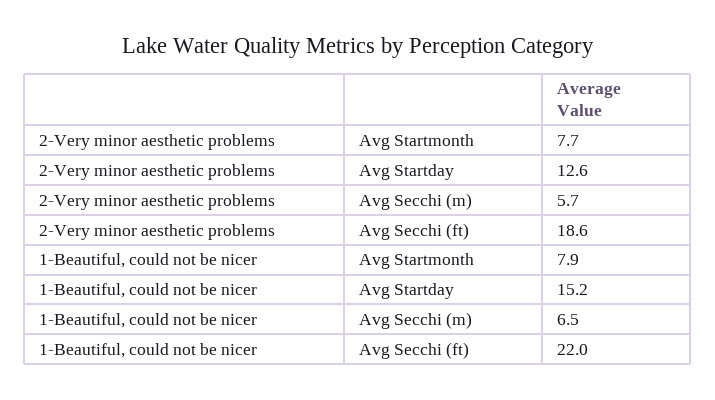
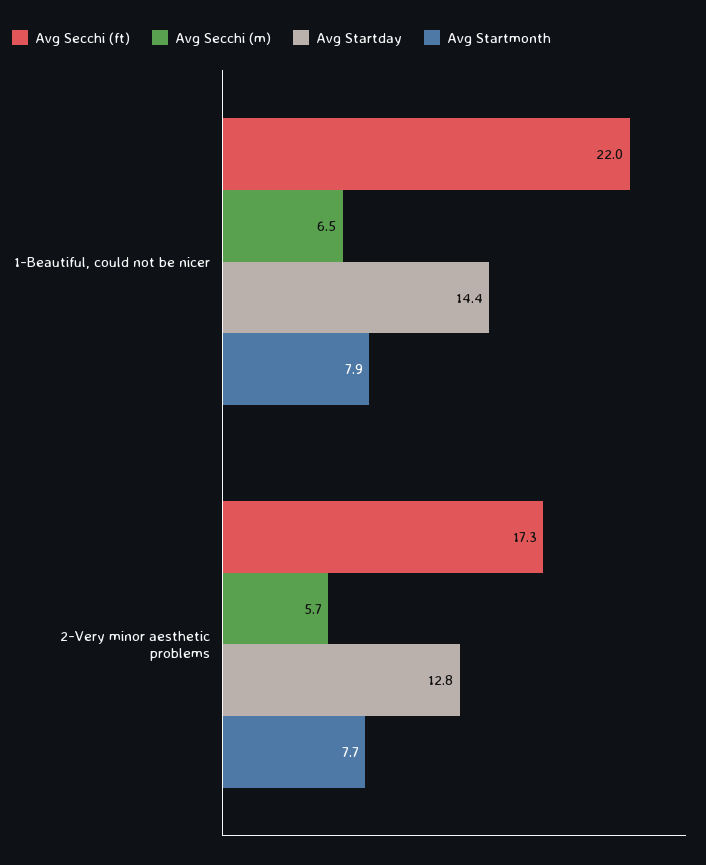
Avg Startday, 2-Very minor aesthetic problems: 12.6 -> 12.8
Avg Secchi (ft), 2-Very minor aesthetic problems: 18.6 -> 17.3
Avg Startday, 1-Beautiful, could not be nicer: 15.2 -> 14.4

